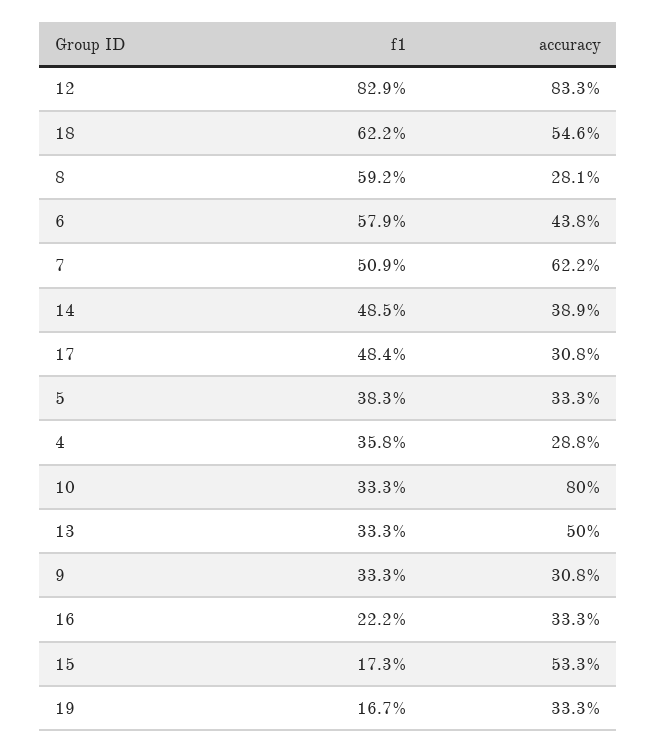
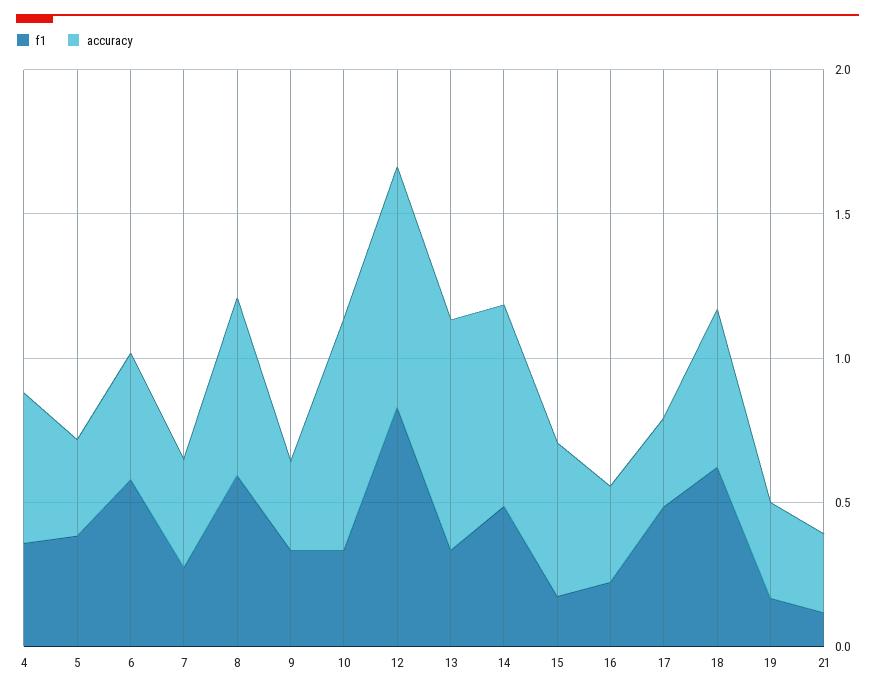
accuracy, 8: 0.281 -> 0.6
f1, 7: 0.509 -> 0.3
accuracy, 7: 0.622 -> 0.4
accuracy, 14: 0.389 -> 0.7
accuracy, 4: 0.288 -> 0.5
accuracy, 13: 0.5 -> 0.8
f1, 21: none -> 0.1
accuracy, 21: none -> 0.3

